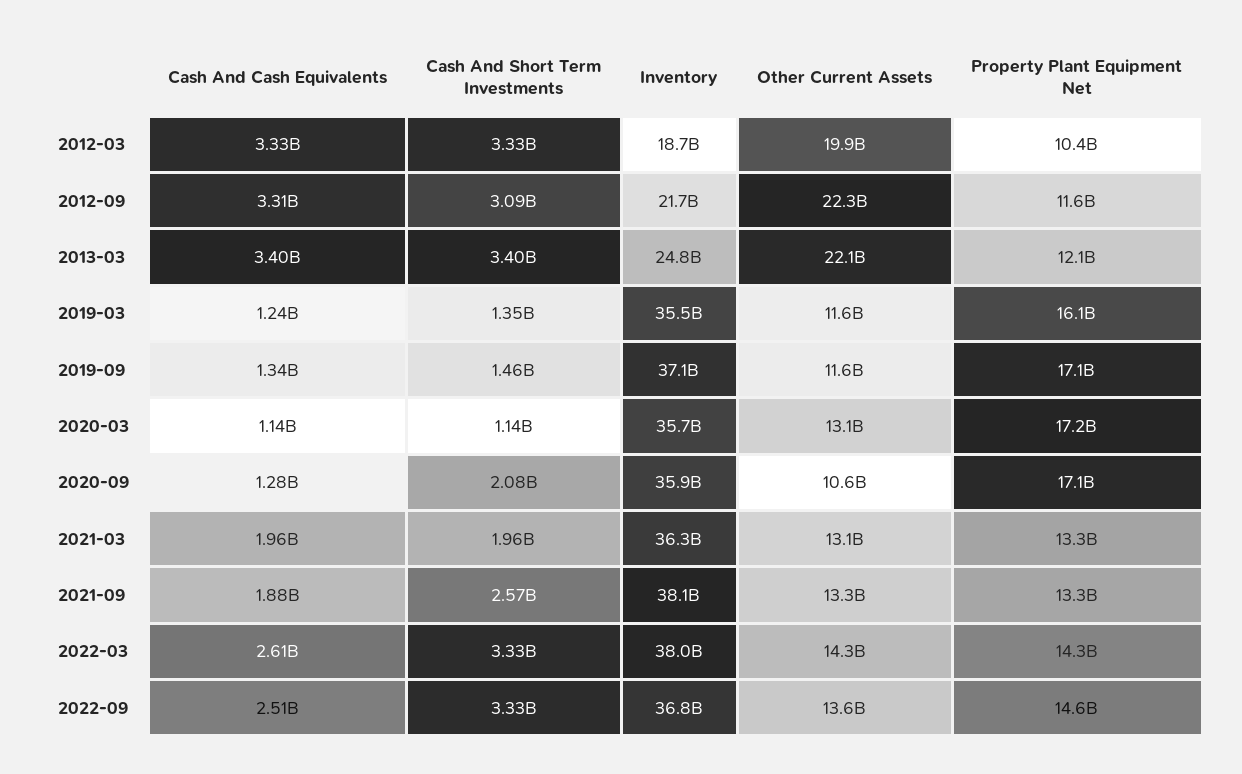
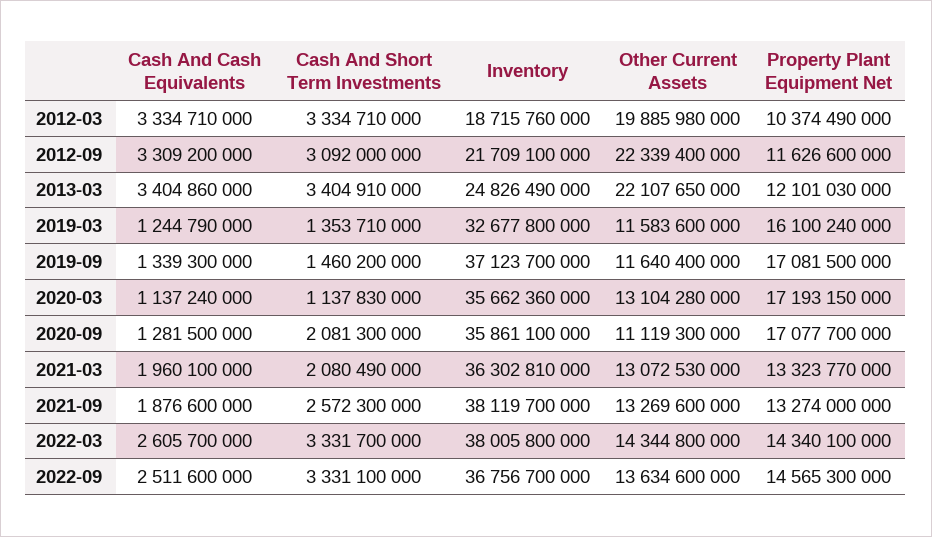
Inventory, 2019-03: 35500000000 -> 32677800000
Other Current Assets, 2020-09: 10600000000 -> 11119300000
Cash And Short Term Investments, 2021-03: 1960000000 -> 2080490000

